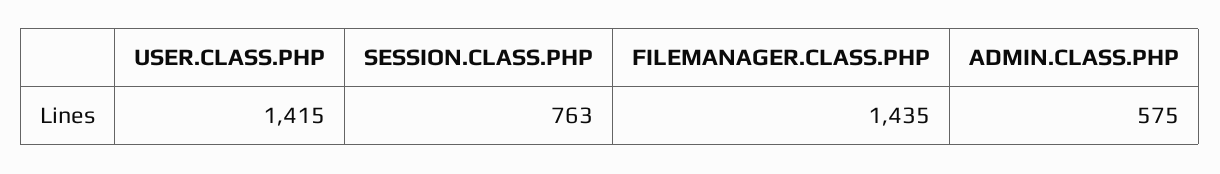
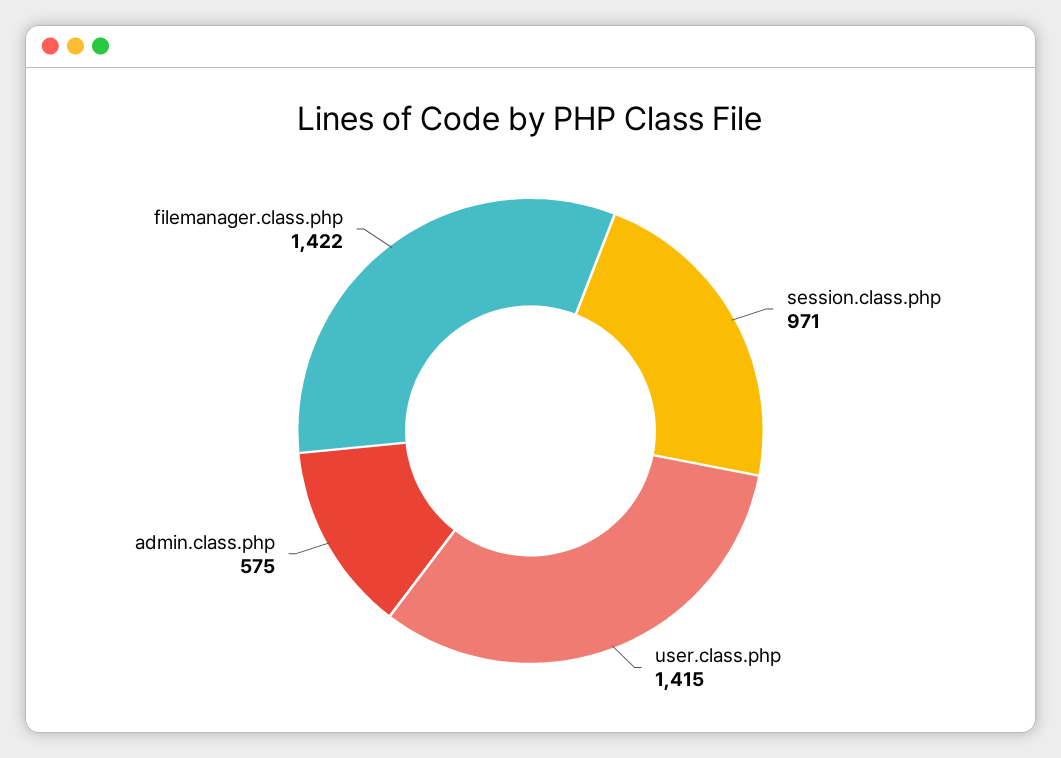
SESSION.CLASS.PHP: 763 -> 971
FILEMANAGER.CLASS.PHP: 1435 -> 1422

